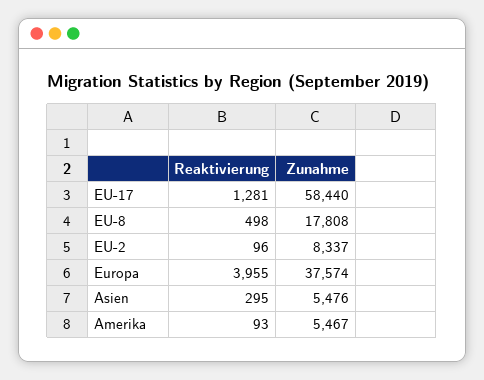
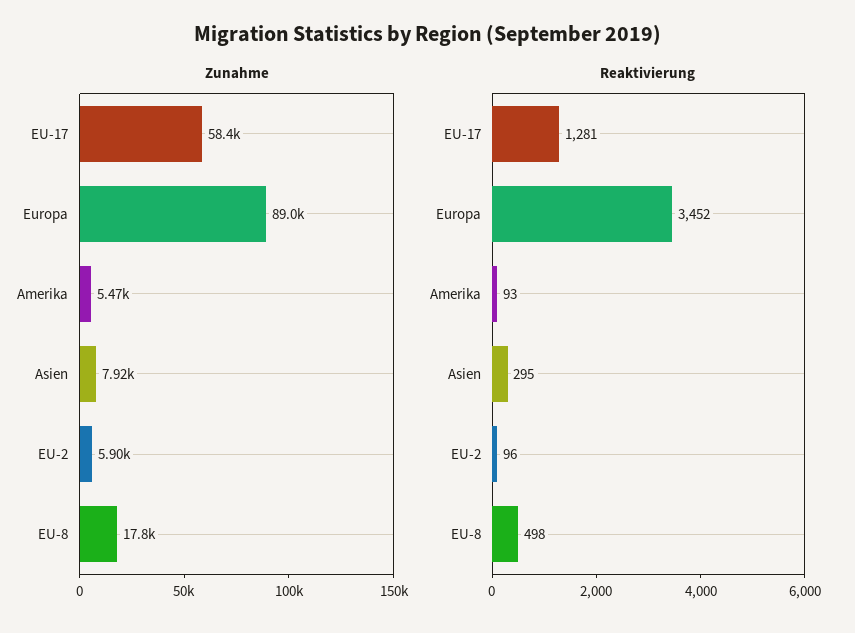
Zunahme, EU-2: 8337 -> 5900
Reaktivierung, Europa: 3955 -> 3452
Zunahme, Europa: 37574 -> 89000
Zunahme, Asien: 5476 -> 7920

